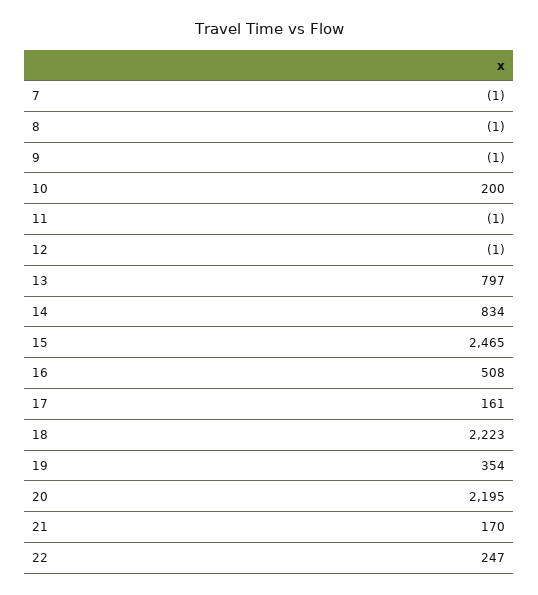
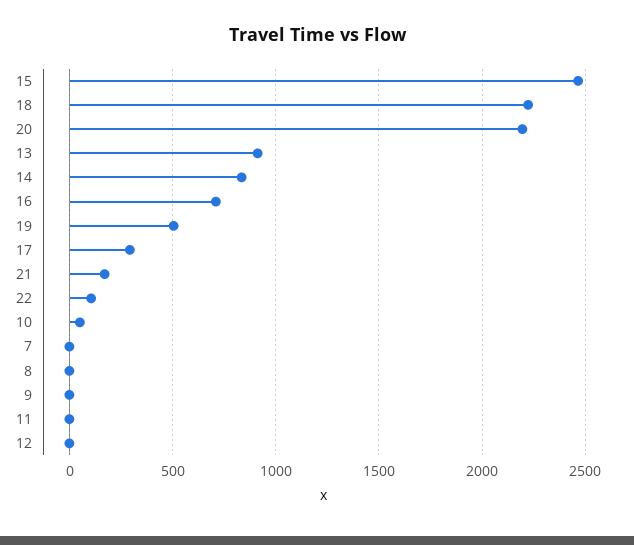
10: 200 -> 50
13: 797 -> 900
16: 508 -> 700
17: 161 -> 300
19: 354 -> 500
22: 247 -> 100

